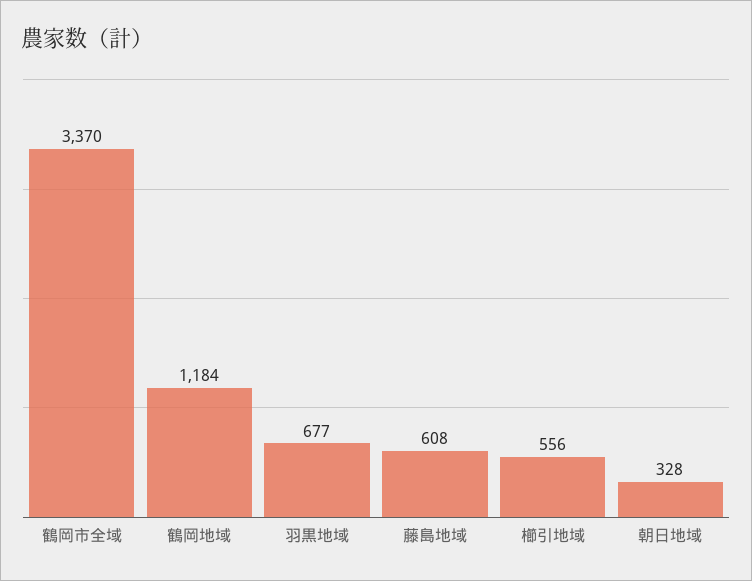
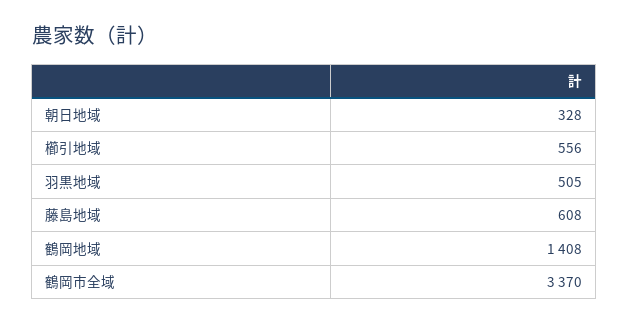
鶴岡地域: 1184 -> 1408
羽黒地域: 677 -> 505

